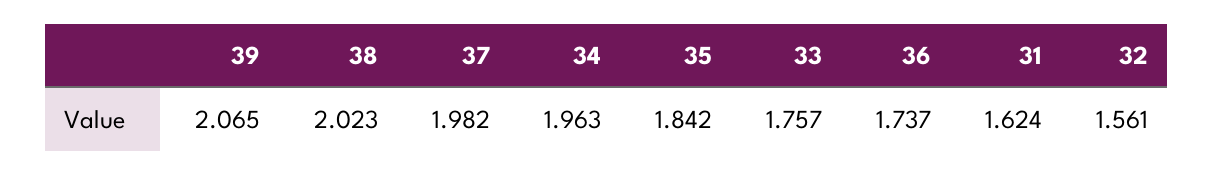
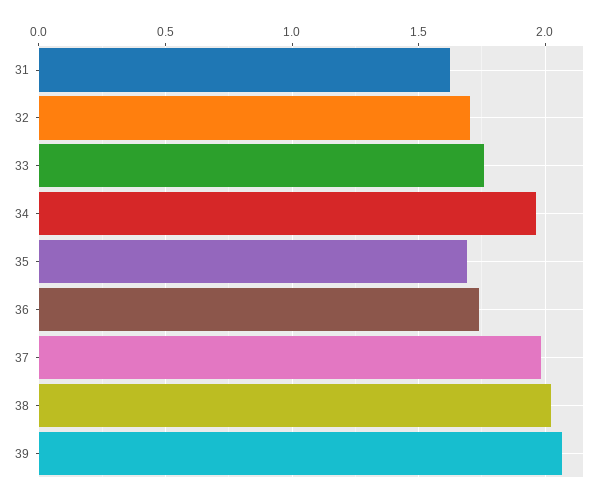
35: 1.842 -> 1.7
32: 1.561 -> 1.7

